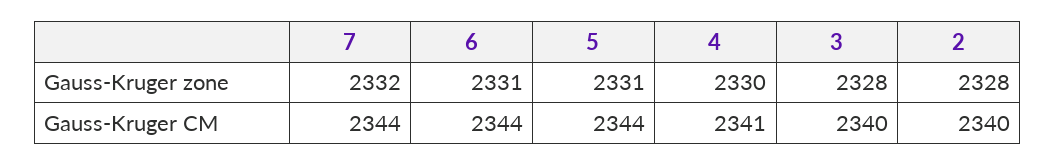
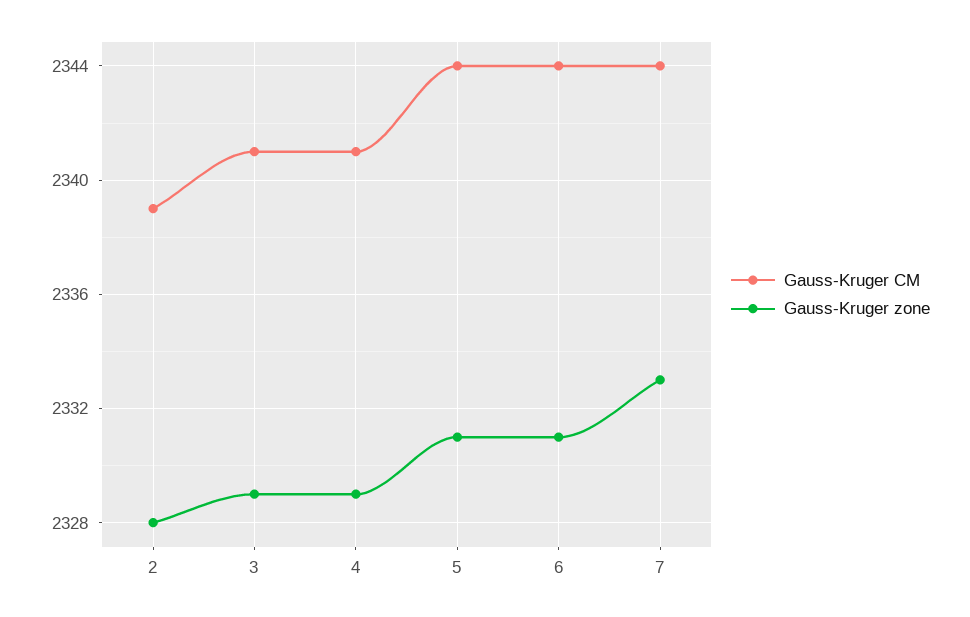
Gauss-Kruger zone, 7: 2332 -> 2333
Gauss-Kruger zone, 4: 2330 -> 2329
Gauss-Kruger zone, 3: 2328 -> 2329
Gauss-Kruger CM, 3: 2340 -> 2341
Gauss-Kruger CM, 2: 2340 -> 2339

